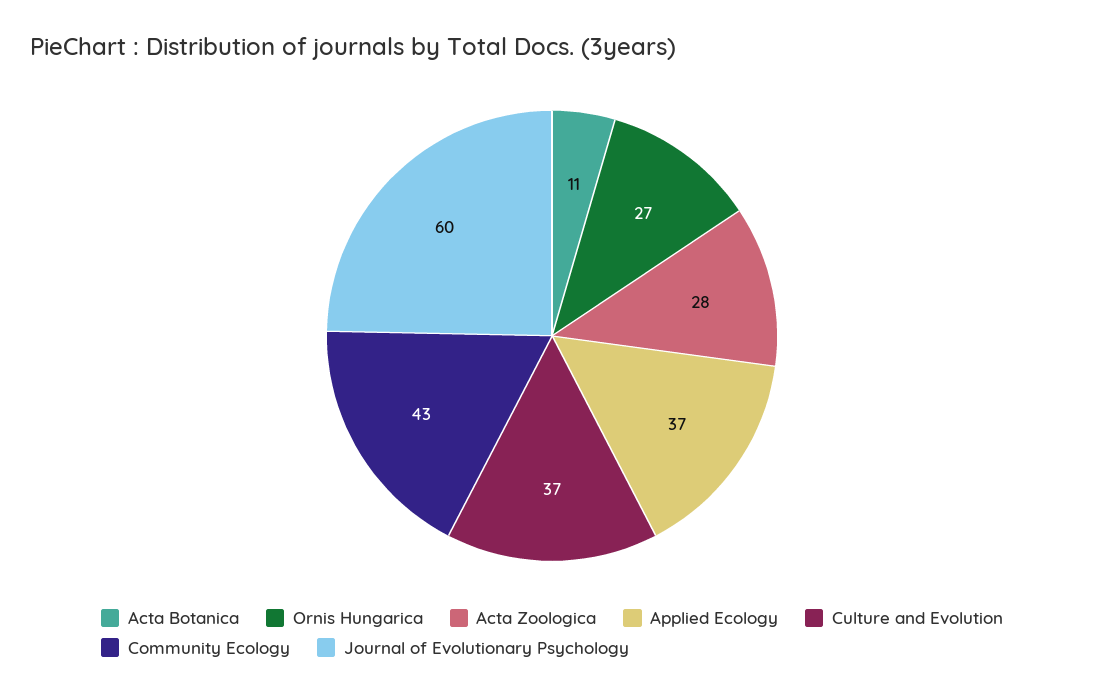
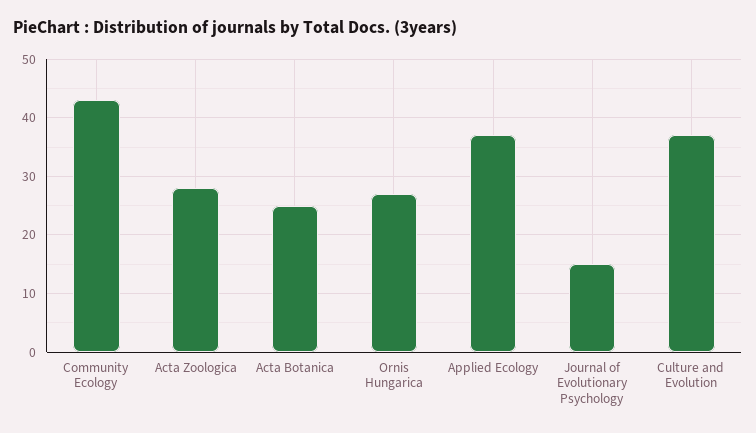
Acta Botanica: 11 -> 25
Journal of Evolutionary Psychology: 60 -> 15

